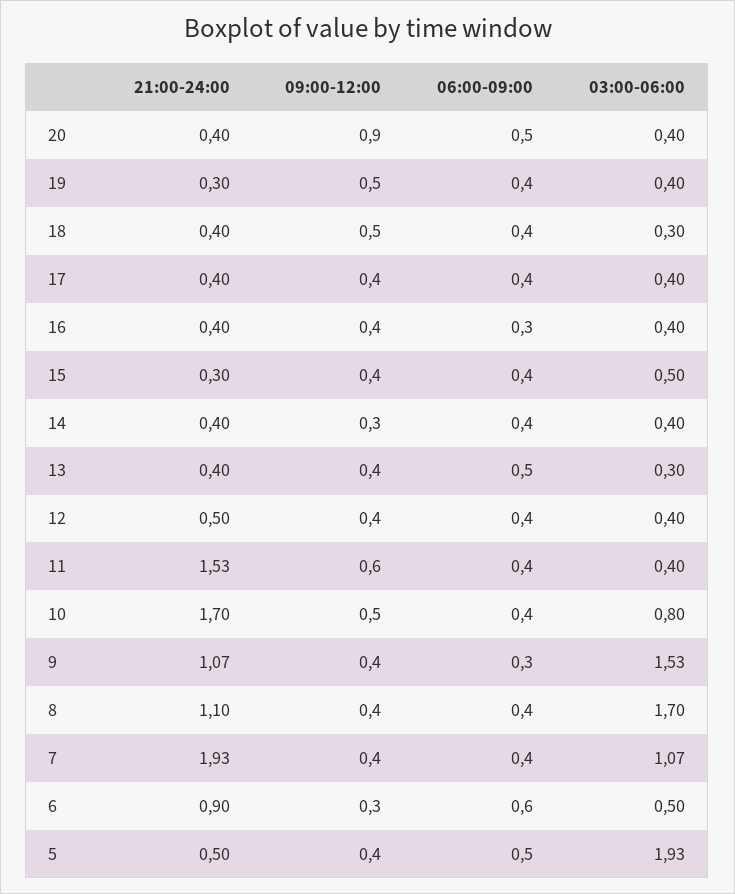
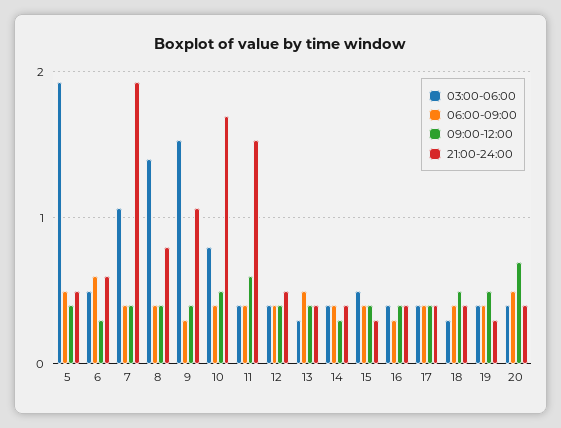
09:00-12:00, 20: 0.9 -> 0.7
21:00-24:00, 8: 1.1 -> 0.8
03:00-06:00, 8: 1.7 -> 1.4
21:00-24:00, 6: 0.9 -> 0.6

